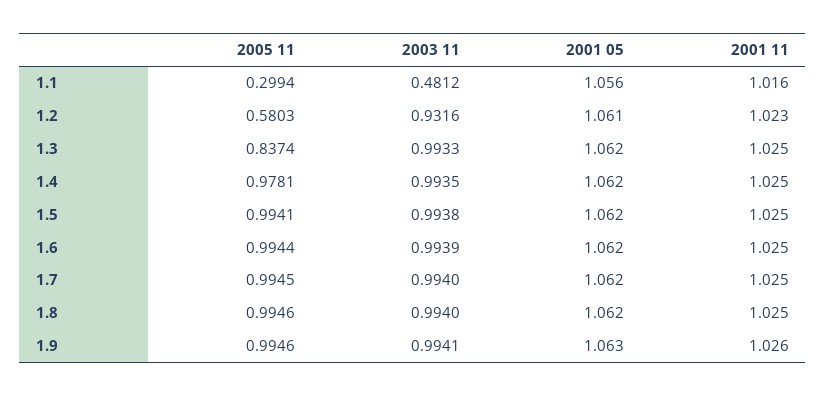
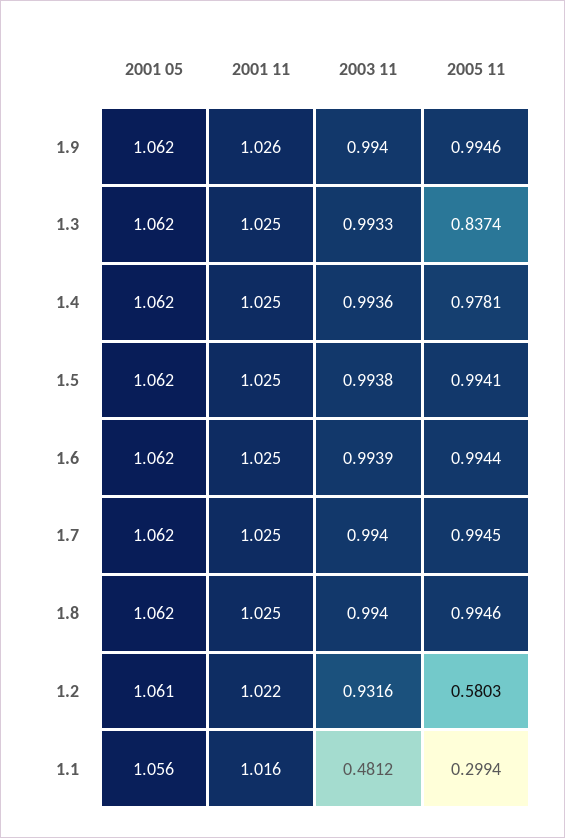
2001 11, 1.2: 1.023 -> 1.022
2003 11, 1.4: 0.9935 -> 0.9936
2003 11, 1.9: 0.9941 -> 0.994
2001 05, 1.9: 1.063 -> 1.062

